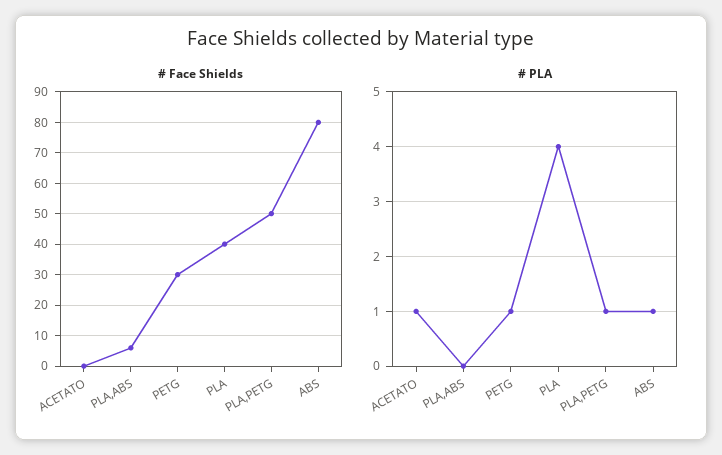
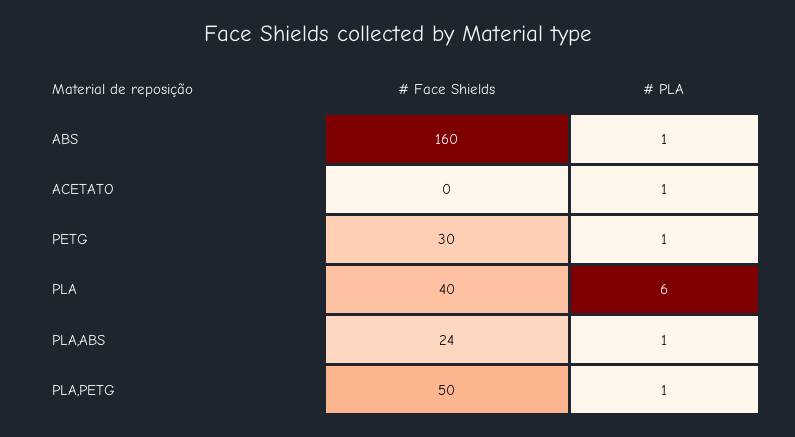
# Face Shields, PLA,ABS: 5 -> 24
# Face Shields, ABS: 80 -> 160
# PLA, PLA,ABS: 0 -> 1
# PLA, PLA: 4 -> 6

